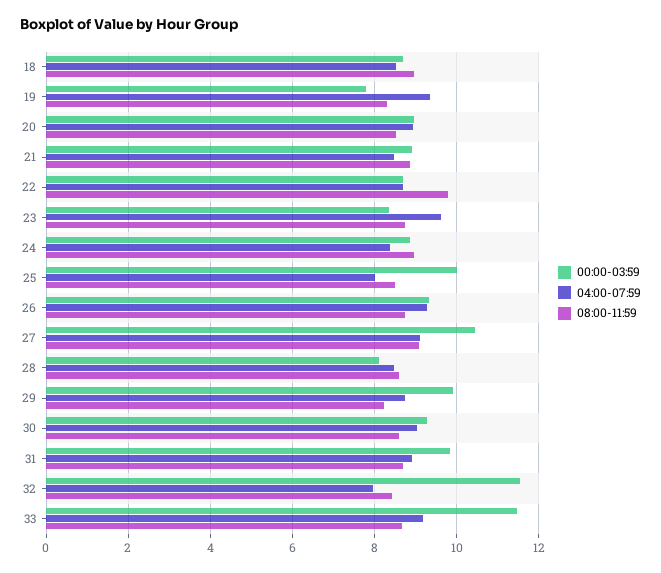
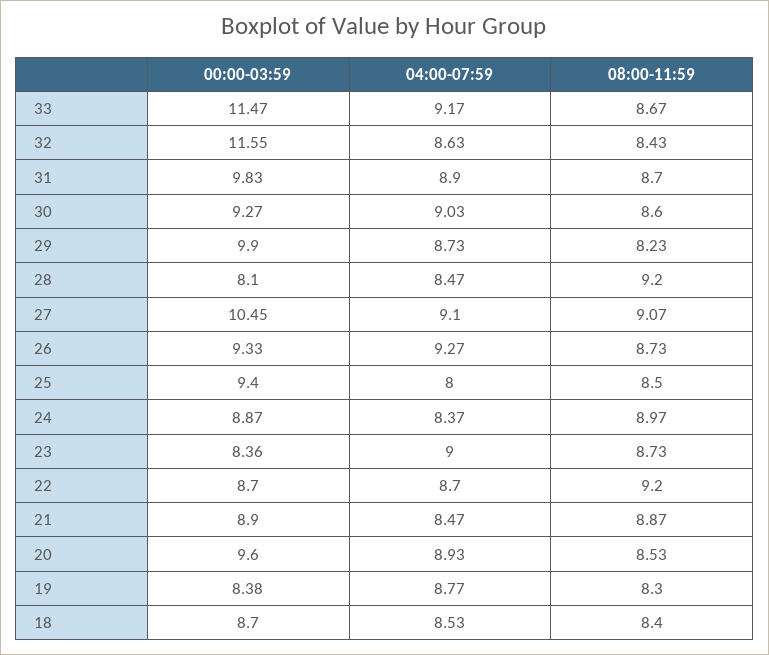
08:00-11:59, 18: 9 -> 8.4
00:00-03:59, 19: 7.8 -> 8.38
04:00-07:59, 19: 9.4 -> 8.77
00:00-03:59, 20: 9 -> 9.6
08:00-11:59, 22: 9.8 -> 9.2
04:00-07:59, 23: 9.6 -> 9
00:00-03:59, 25: 10 -> 9.4
08:00-11:59, 28: 8.6 -> 9.2
04:00-07:59, 32: 8 -> 8.63

